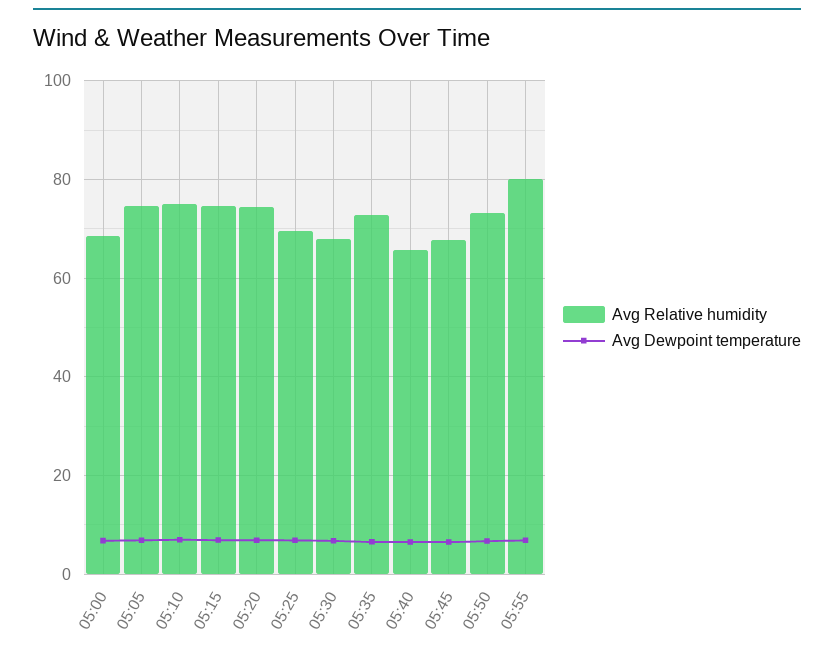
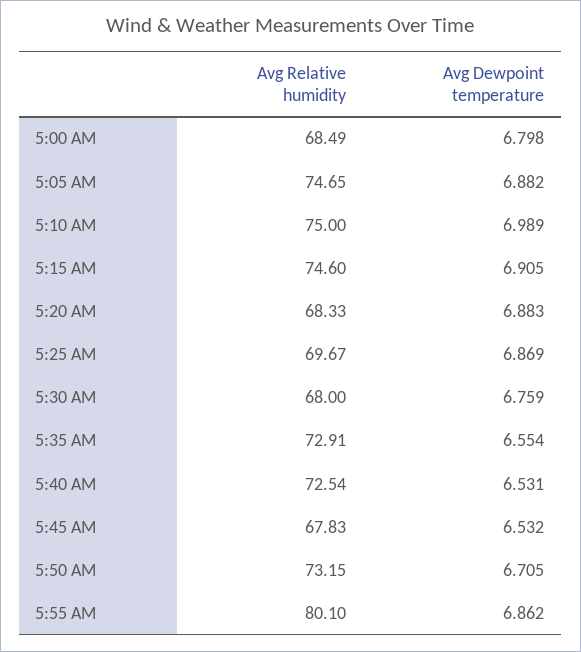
Avg Relative humidity, 05:20: 74 -> 68.33
Avg Relative humidity, 05:40: 66 -> 72.54

